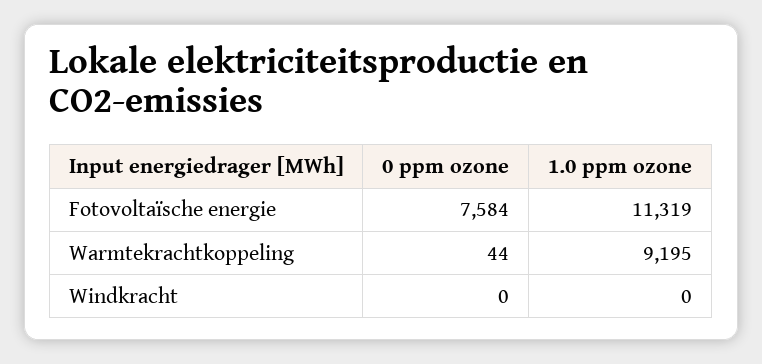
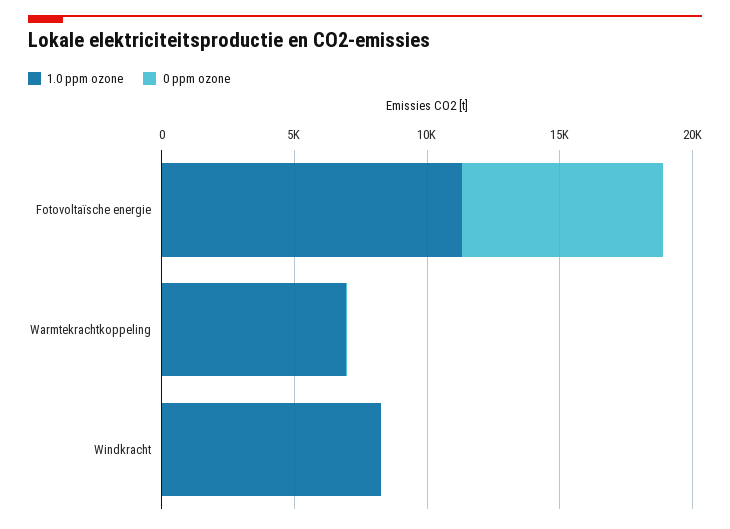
1.0 ppm ozone, Warmtekrachtkoppeling: 9195 -> 7000
1.0 ppm ozone, Windkracht: 0 -> 8000

